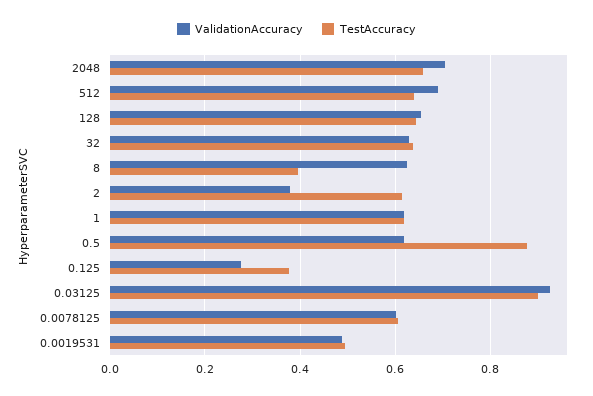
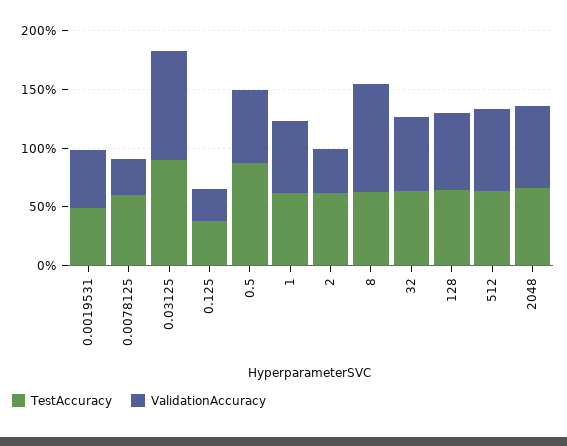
ValidationAccuracy, 8: 0.62 -> 0.9
TestAccuracy, 8: 0.4 -> 0.6
ValidationAccuracy, 0.0078125: 0.6 -> 0.3

